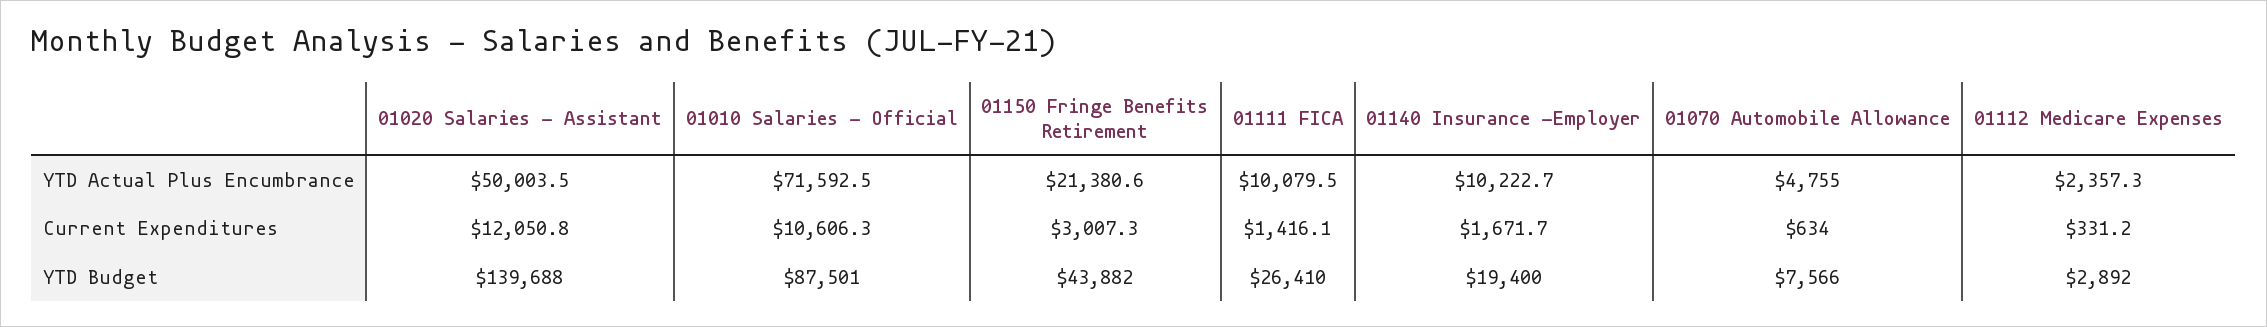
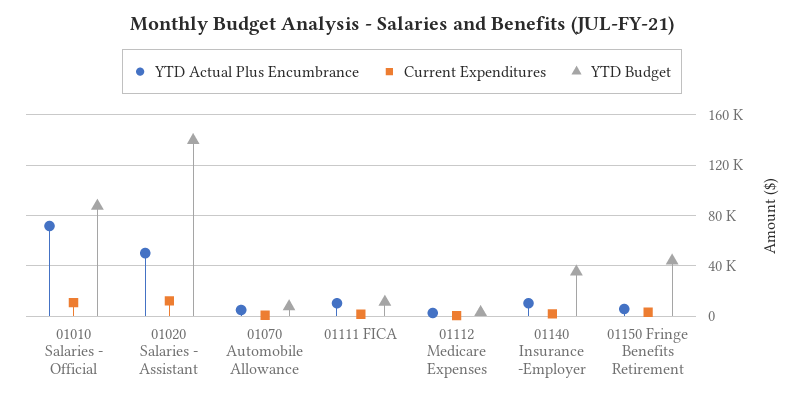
YTD Actual Plus Encumbrance, 01150 Fringe Benefits Retirement: 21380.6 -> 5000
YTD Budget, 01111 FICA: 26410 -> 10000
YTD Budget, 01140 Insurance -Employer: 19400 -> 35000

